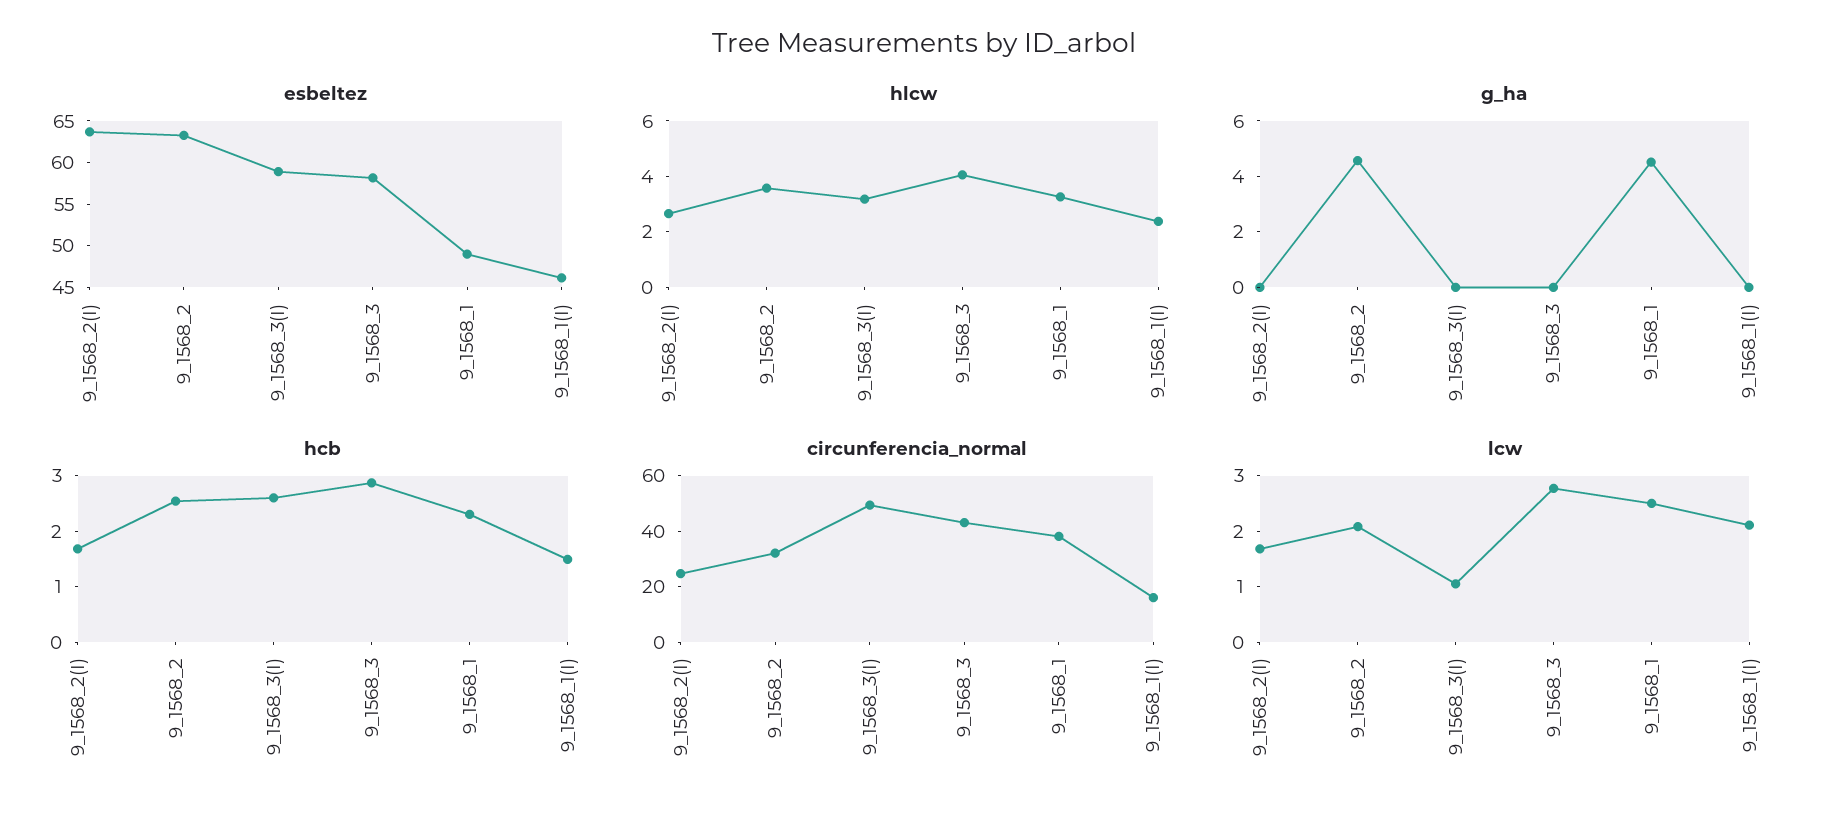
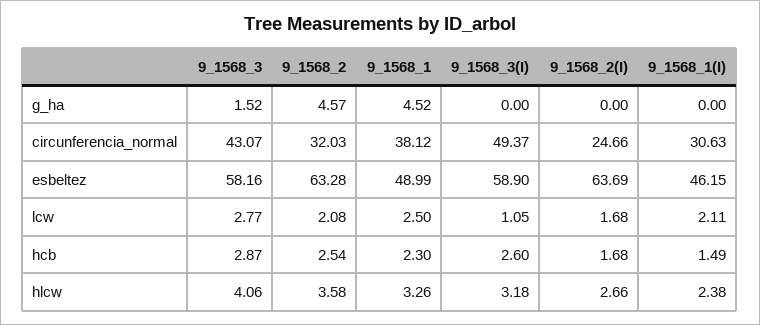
g_ha, 9_1568_3: 0 -> 1.52
circunferencia_normal, 9_1568_1(I): 15 -> 30.63

